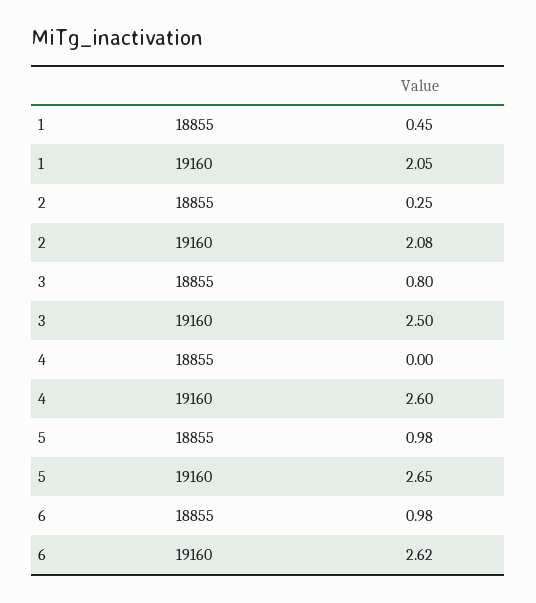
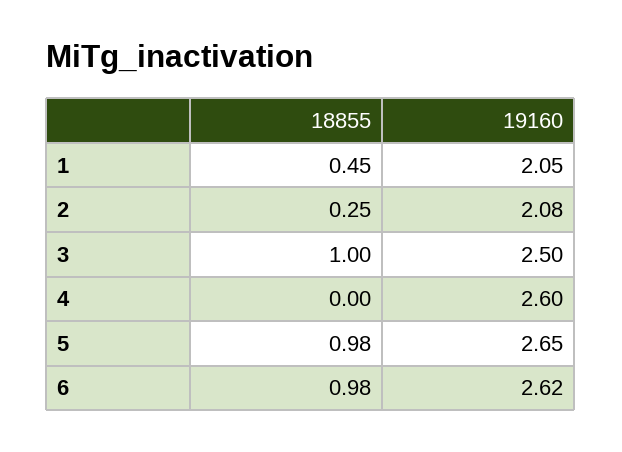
3, 18855: 0.8 -> 1

